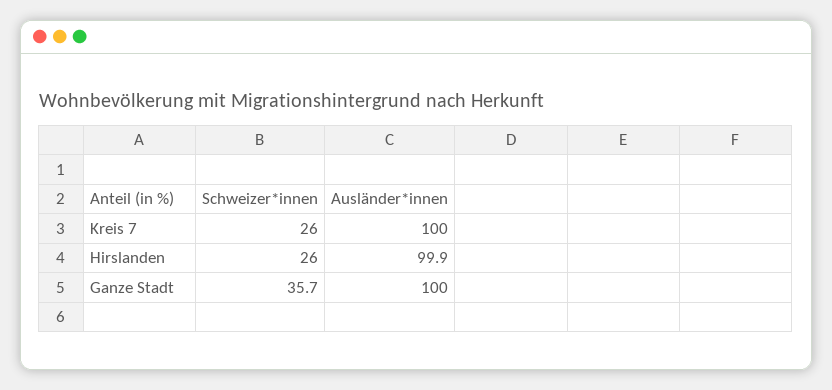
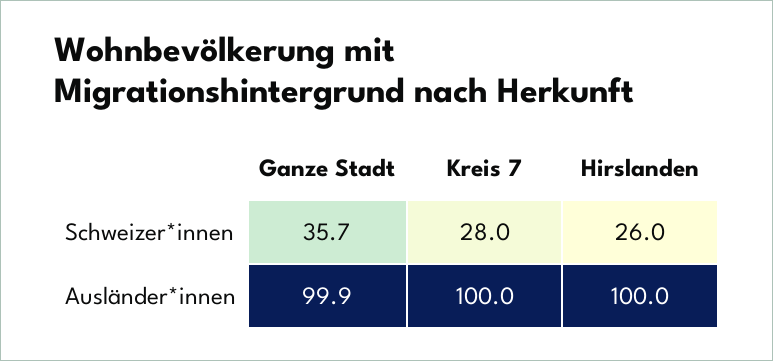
Schweizer*innen, Kreis 7: 26 -> 28
Ausländer*innen, Hirslanden: 99.9 -> 100
Ausländer*innen, Ganze Stadt: 100 -> 99.9

